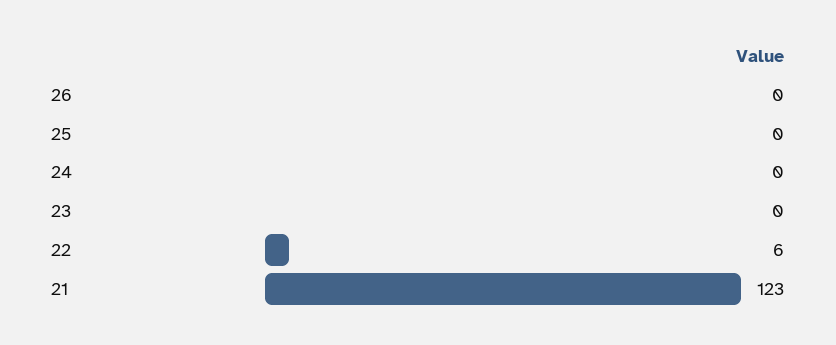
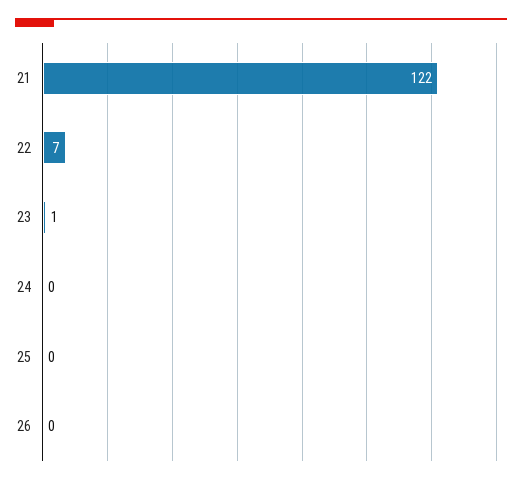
23: 0 -> 1
22: 6 -> 7
21: 123 -> 122

